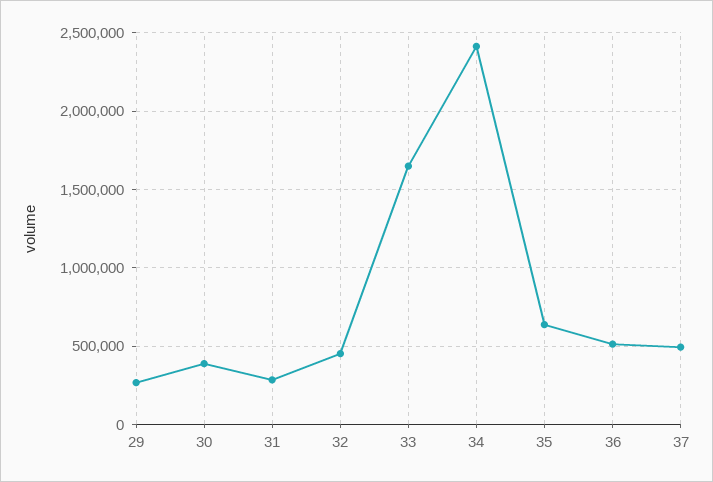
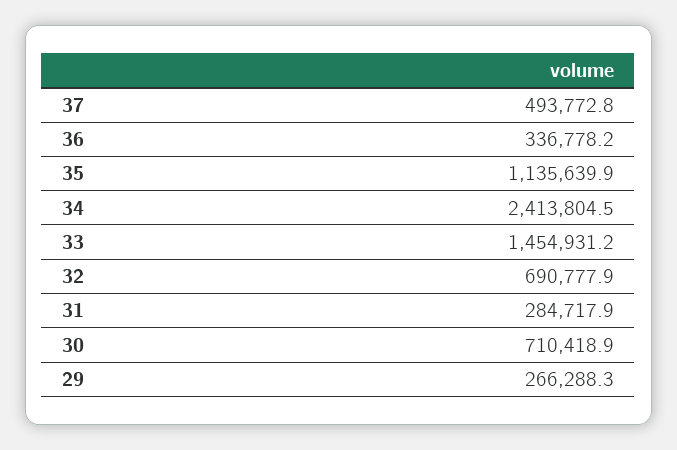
30: 400000 -> 710418.9
32: 450000 -> 690777.9
33: 1650000 -> 1454931.2
35: 650000 -> 1135639.9
36: 500000 -> 336778.2

